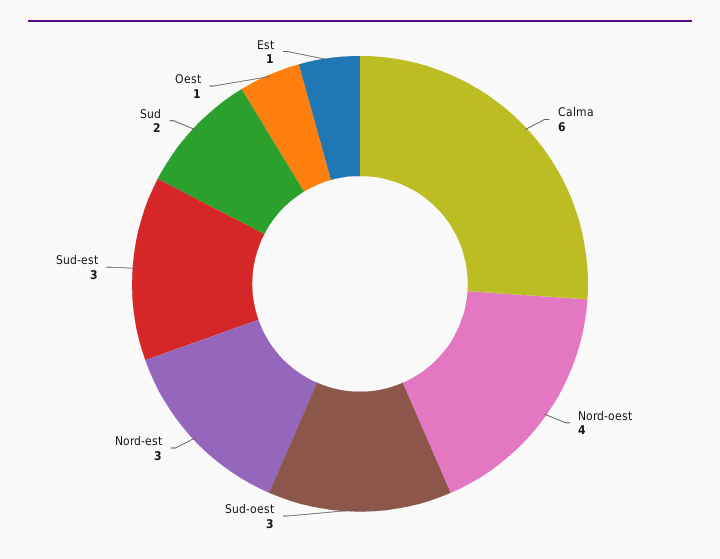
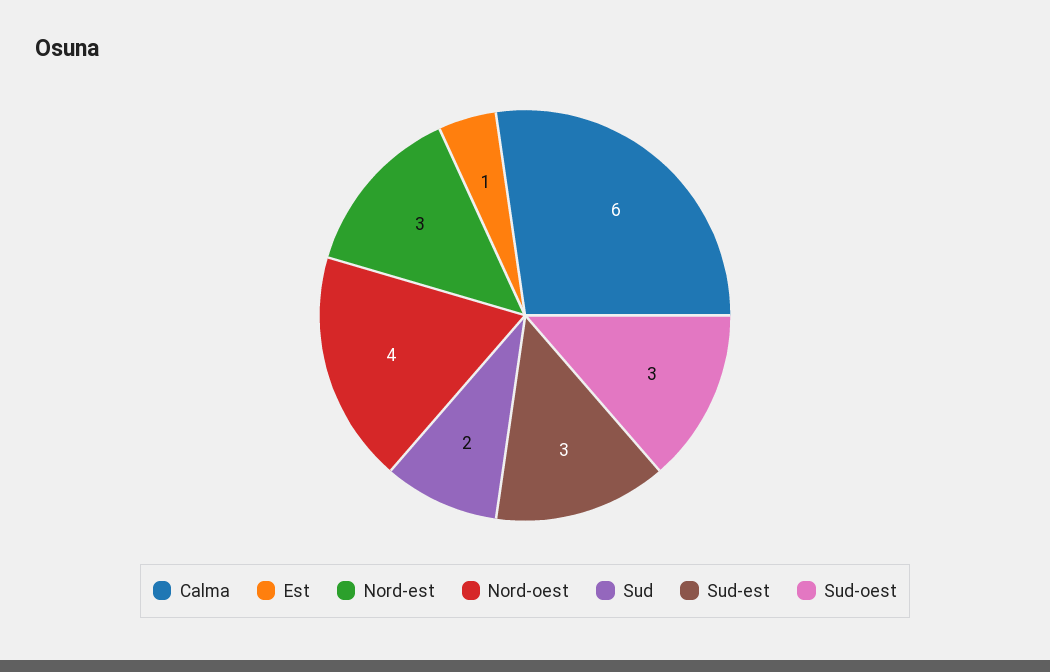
Oest: 1 -> none

